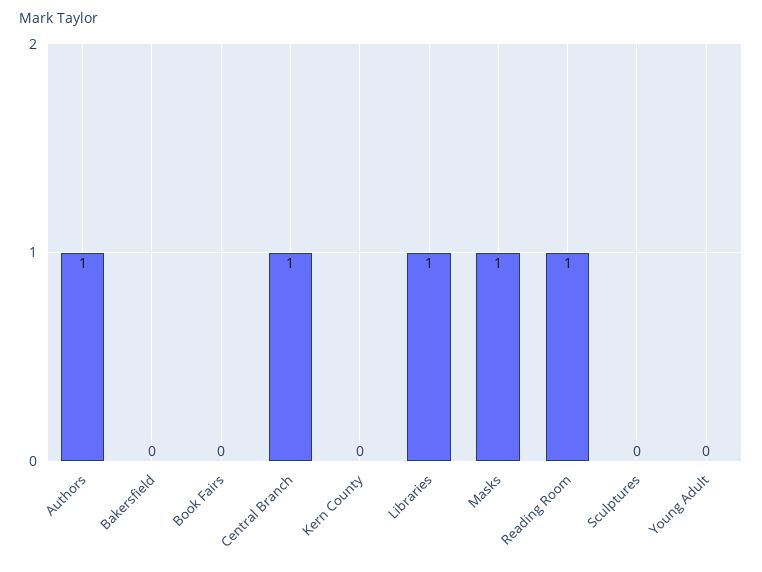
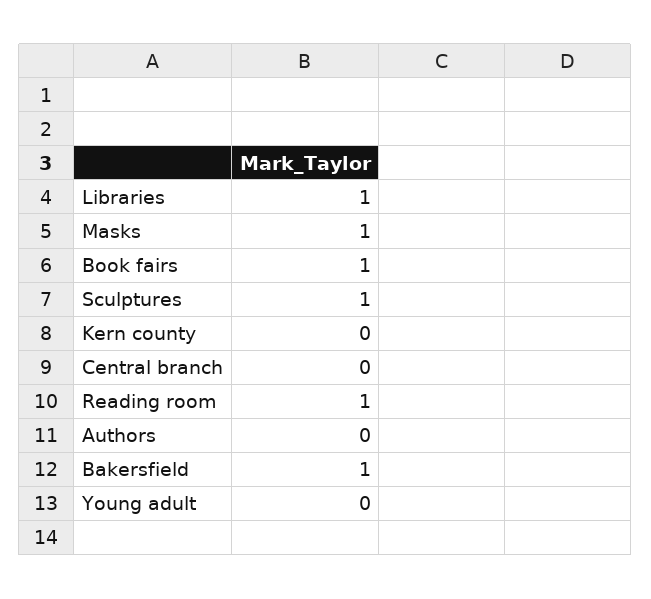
Authors: 1 -> 0
Bakersfield: 0 -> 1
Book Fairs: 0 -> 1
Central Branch: 1 -> 0
Sculptures: 0 -> 1

